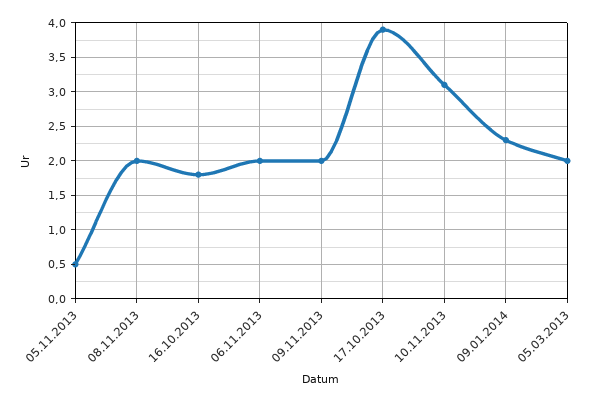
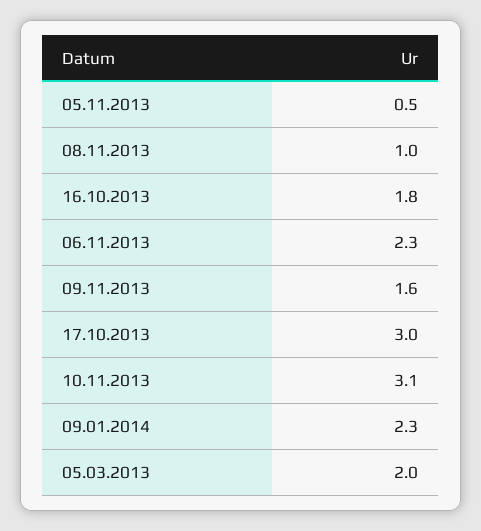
08.11.2013: 2 -> 1
06.11.2013: 2 -> 2.3
09.11.2013: 2 -> 1.6
17.10.2013: 3.9 -> 3

